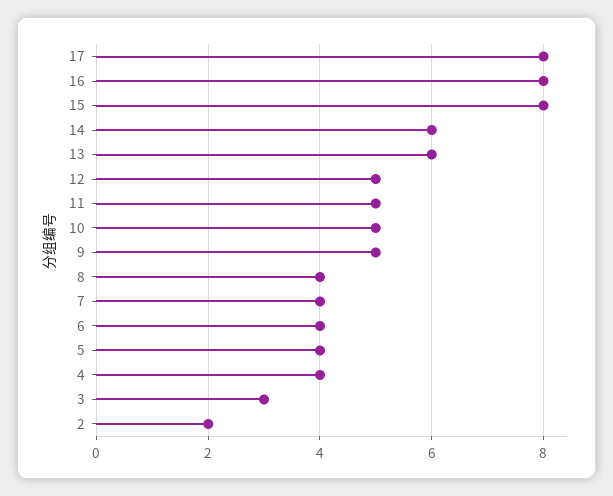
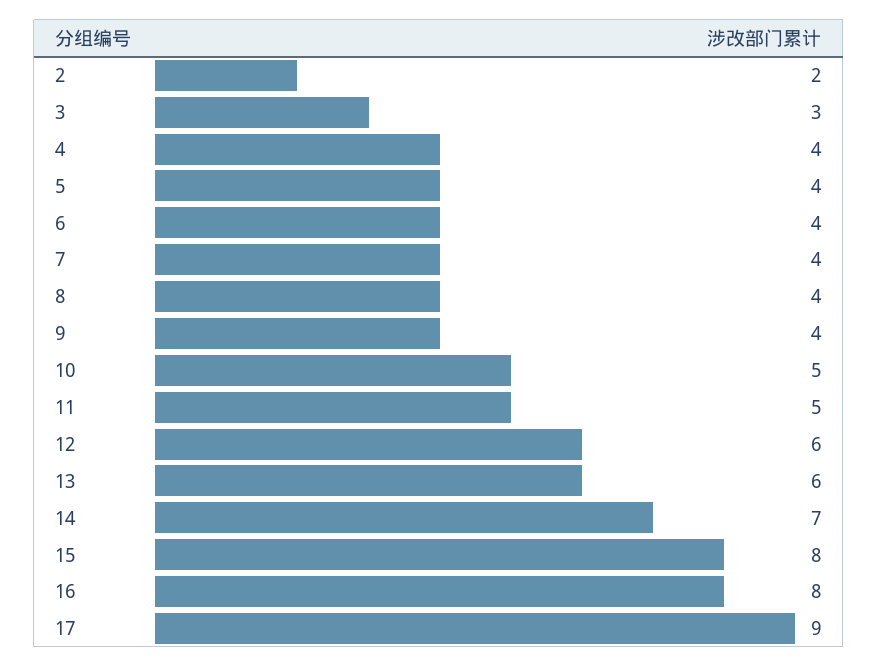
17: 8 -> 9
14: 6 -> 7
12: 5 -> 6
9: 5 -> 4

